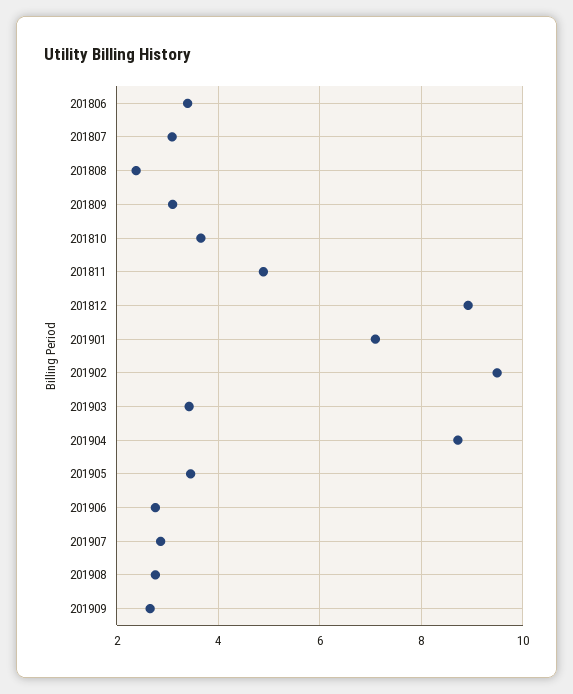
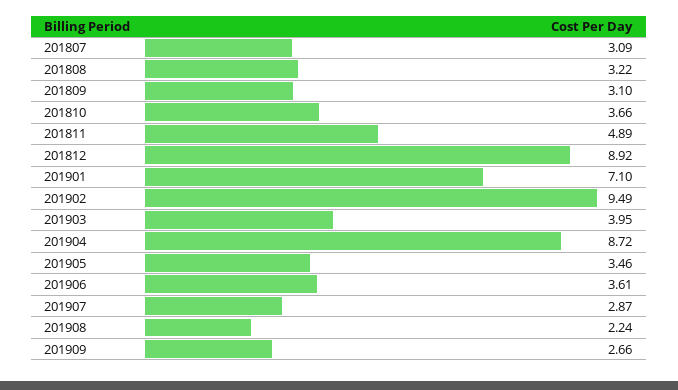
201806: 3.4 -> none
201808: 2.4 -> 3.22
201903: 3.4 -> 3.95
201906: 2.8 -> 3.61
201908: 2.8 -> 2.24

